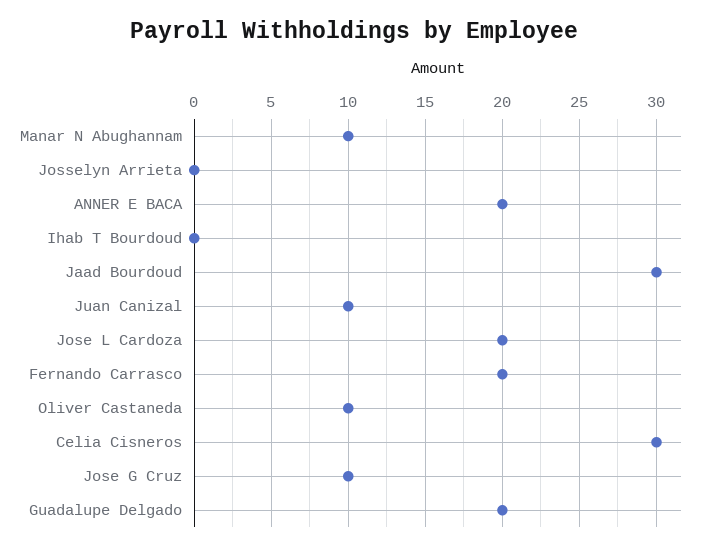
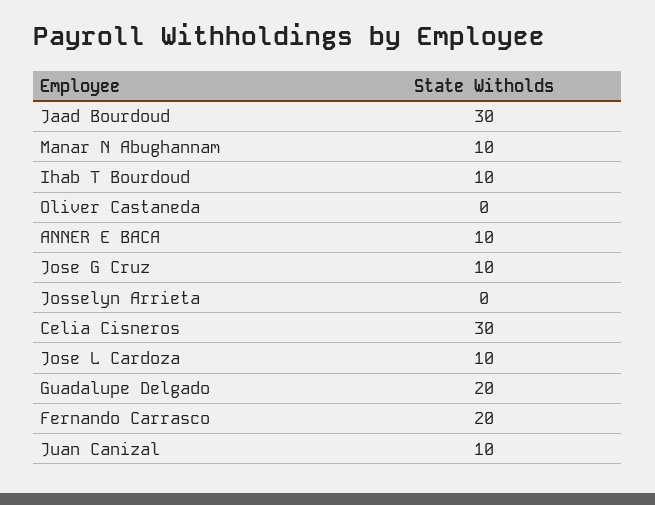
ANNER E BACA: 20 -> 10
Ihab T Bourdoud: 0 -> 10
Jose L Cardoza: 20 -> 10
Oliver Castaneda: 10 -> 0

